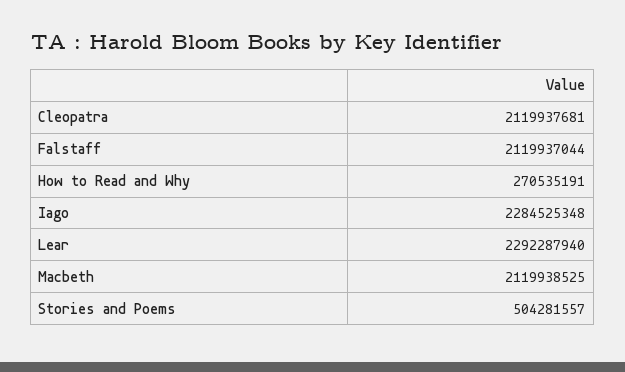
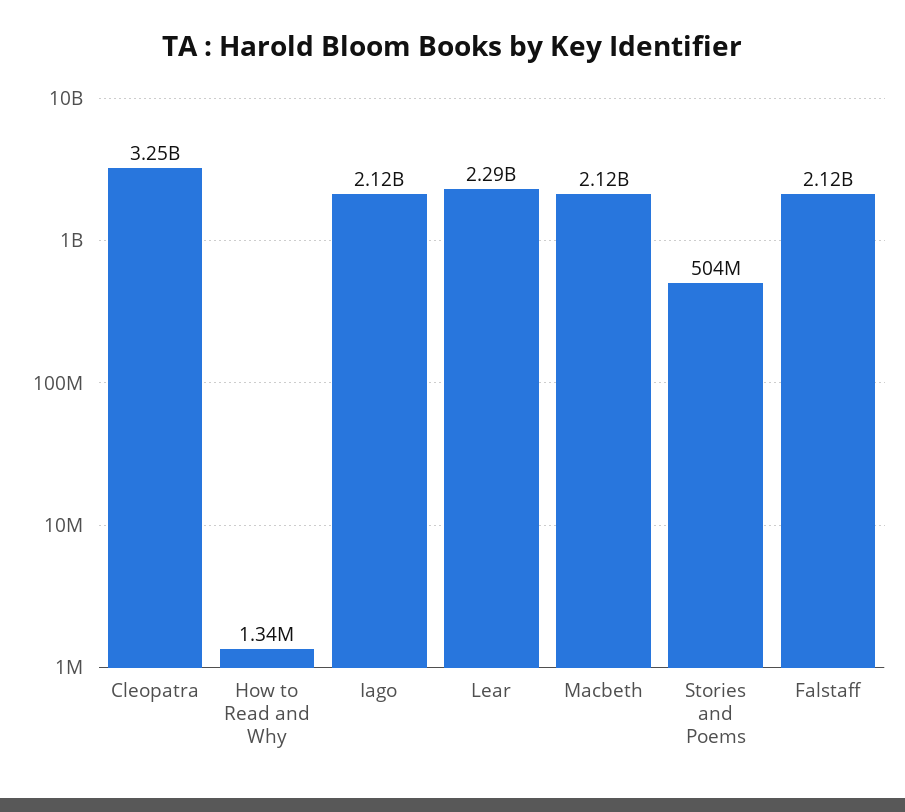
Cleopatra: 2119937681 -> 3250000000
How to Read and Why: 270535191 -> 1340000
Iago: 2284525348 -> 2120000000

